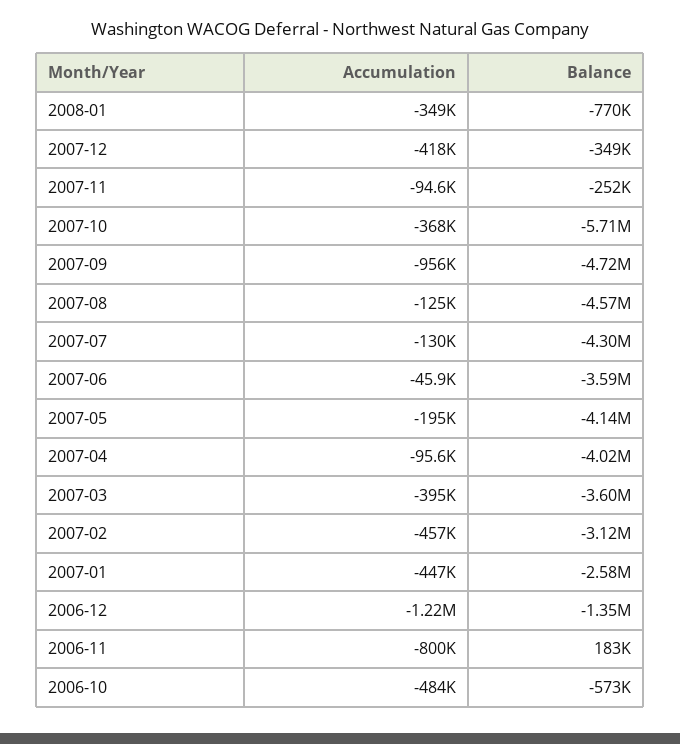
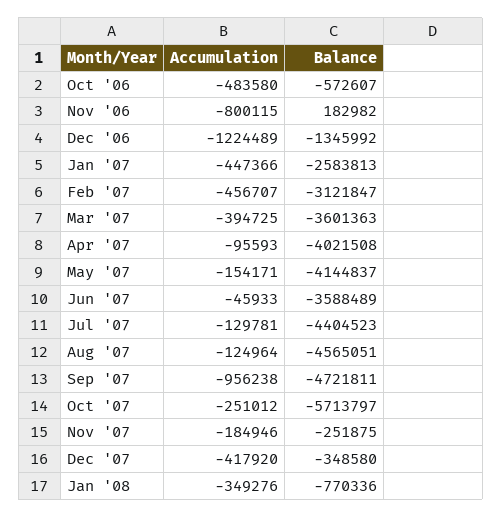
Accumulation, 2007-11: -94600 -> -184946
Accumulation, 2007-10: -368000 -> -251012
Balance, 2007-07: -4300000 -> -4404523
Accumulation, 2007-05: -195000 -> -154171

